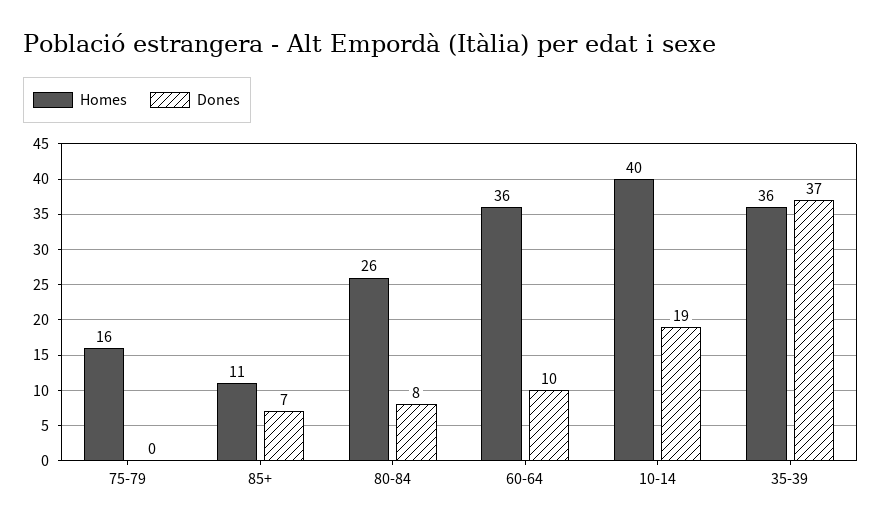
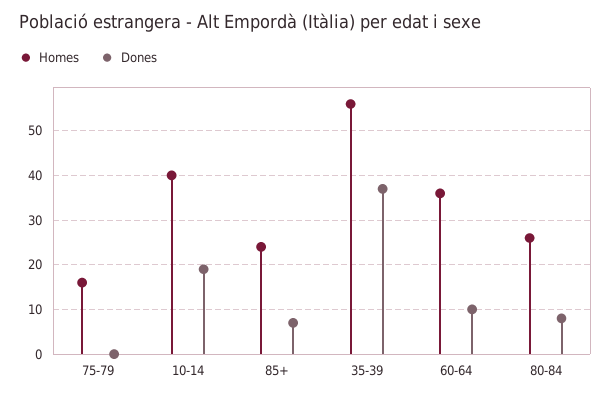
Homes, 85+: 11 -> 25
Homes, 35-39: 36 -> 55

